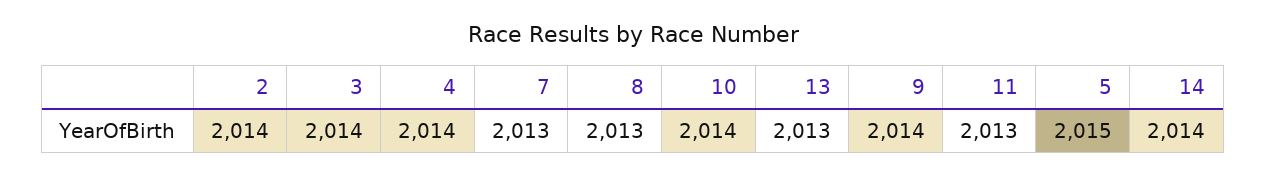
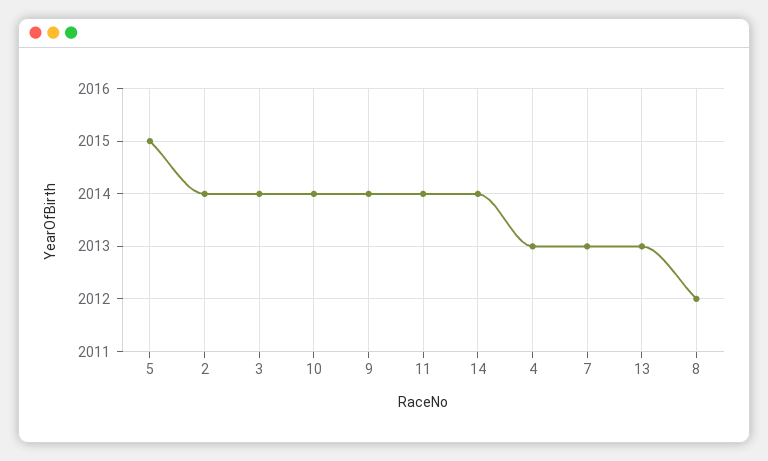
4: 2014 -> 2013
8: 2013 -> 2012
11: 2013 -> 2014

